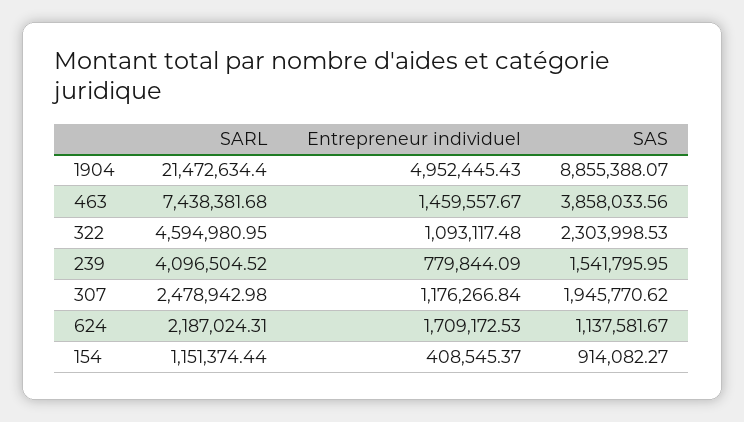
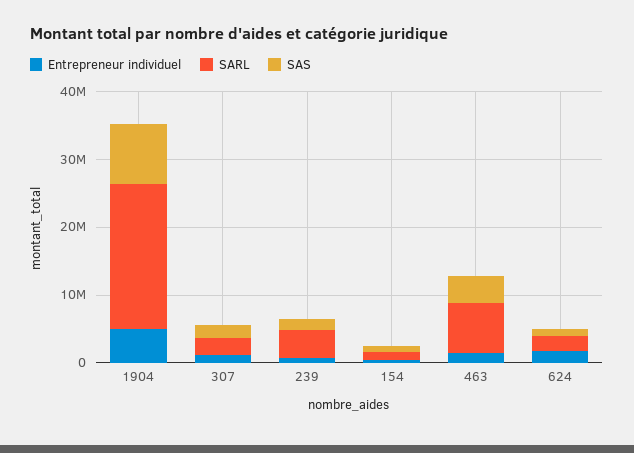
SARL, 322: 4594980.95 -> none
Entrepreneur individuel, 322: 1093117.48 -> none
SAS, 322: 2303998.53 -> none

